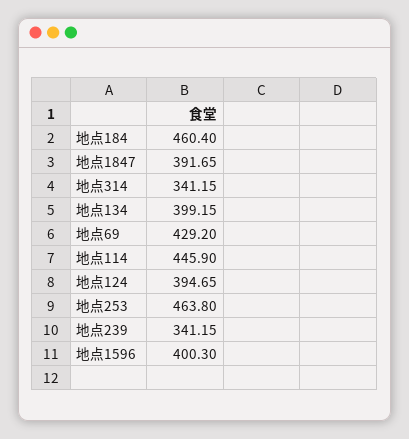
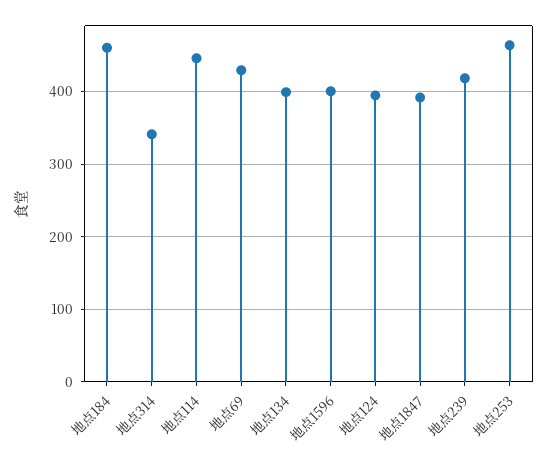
地点239: 341.15 -> 420

